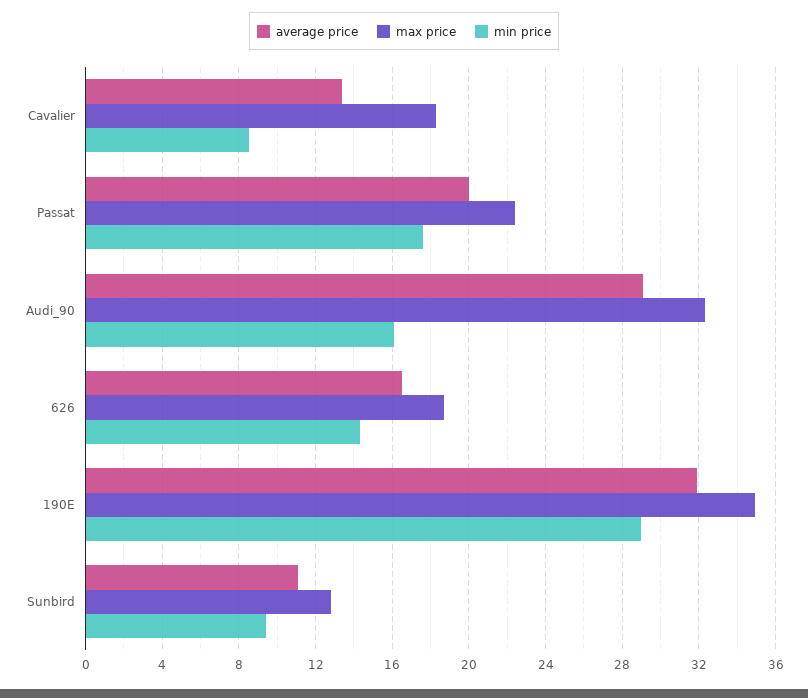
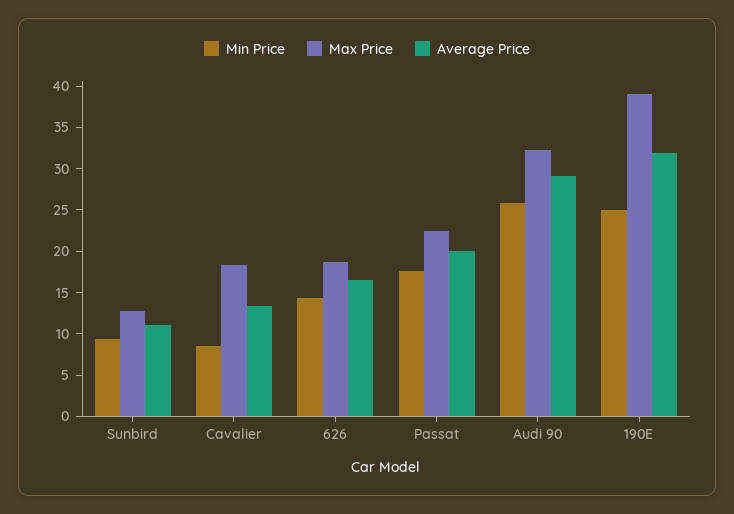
min price, Audi_90: 16 -> 26
max price, 190E: 35 -> 39
min price, 190E: 29 -> 25

